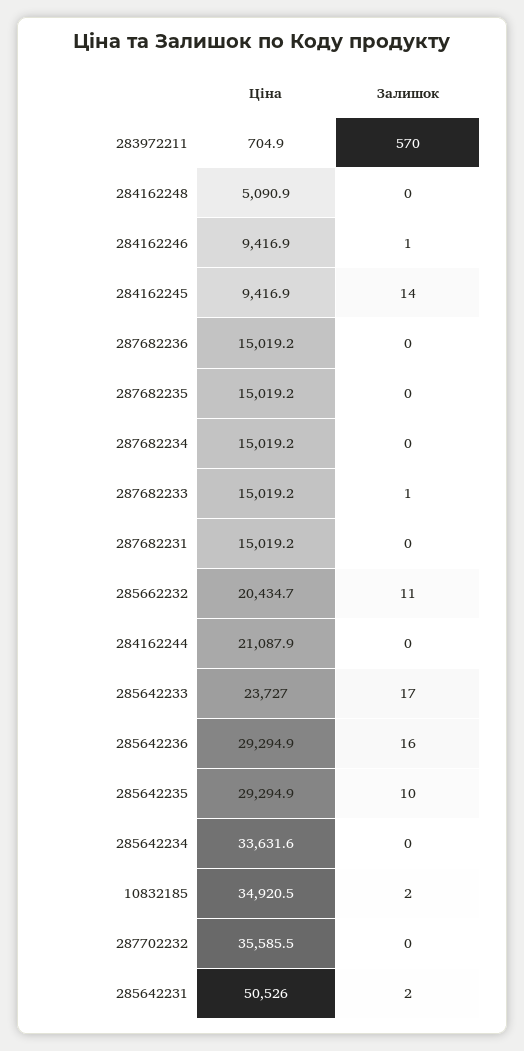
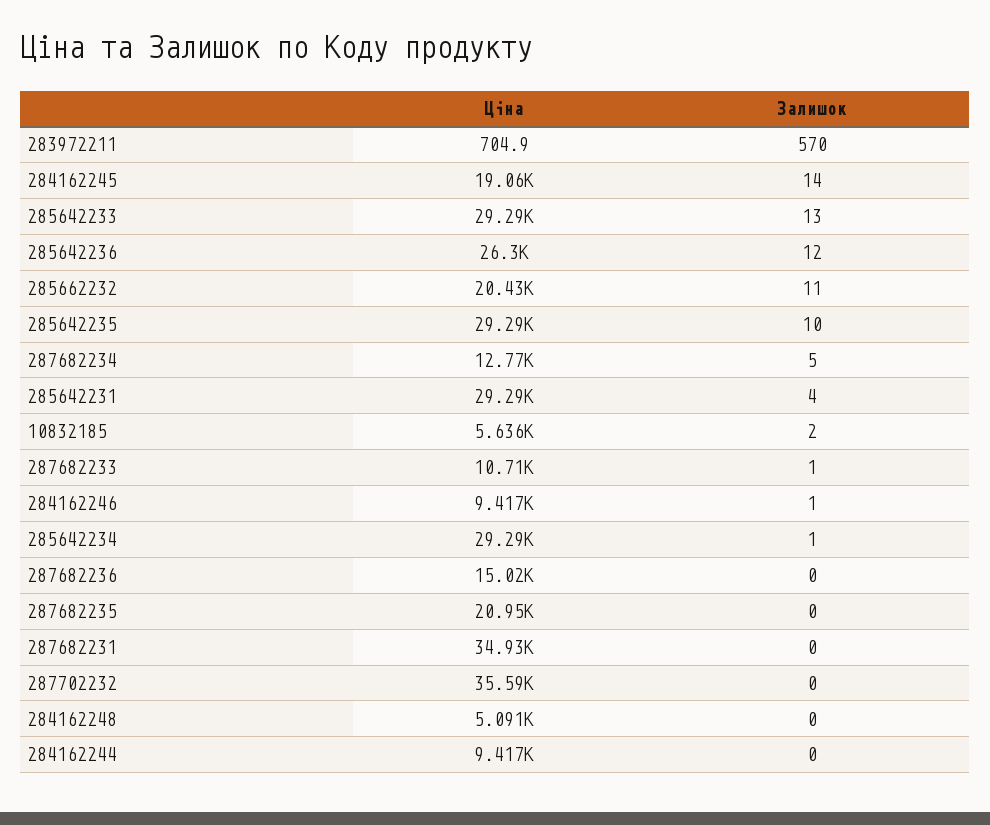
Ціна, 284162245: 9416.9 -> 19060
Ціна, 287682235: 15019.2 -> 20950
Ціна, 287682234: 15019.2 -> 12770
Залишок, 287682234: 0 -> 5
Ціна, 287682233: 15019.2 -> 10710
Ціна, 287682231: 15019.2 -> 34930
Ціна, 284162244: 21087.9 -> 9417
Ціна, 285642233: 23727 -> 29290
Залишок, 285642233: 17 -> 13
Ціна, 285642236: 29294.9 -> 26300
Залишок, 285642236: 16 -> 12
Ціна, 285642234: 33631.6 -> 29290
Залишок, 285642234: 0 -> 1
Ціна, 10832185: 34920.5 -> 5636
Ціна, 285642231: 50526 -> 29290
Залишок, 285642231: 2 -> 4

